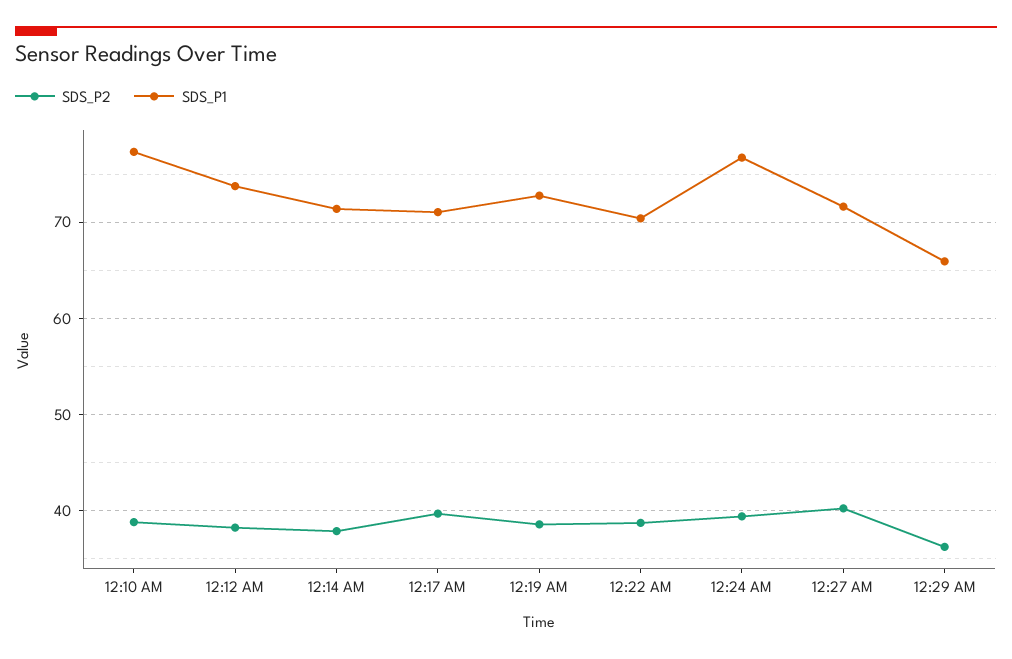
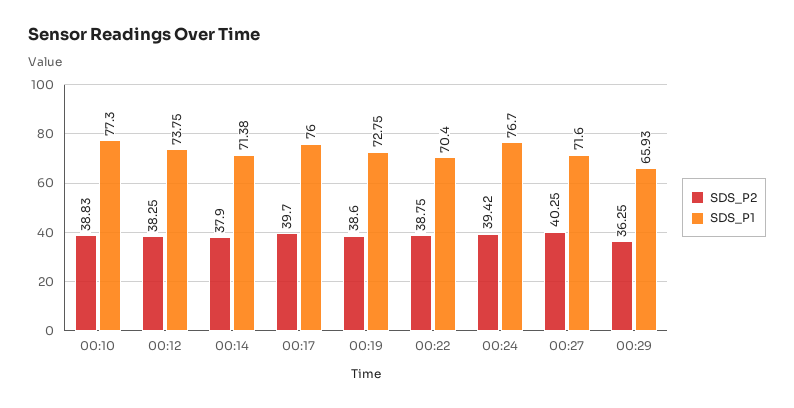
SDS_P1, 12:17 AM: 71 -> 76

